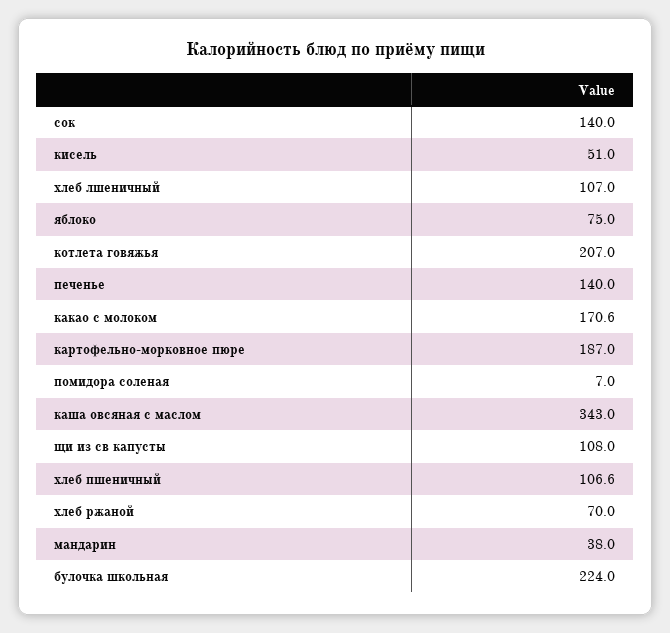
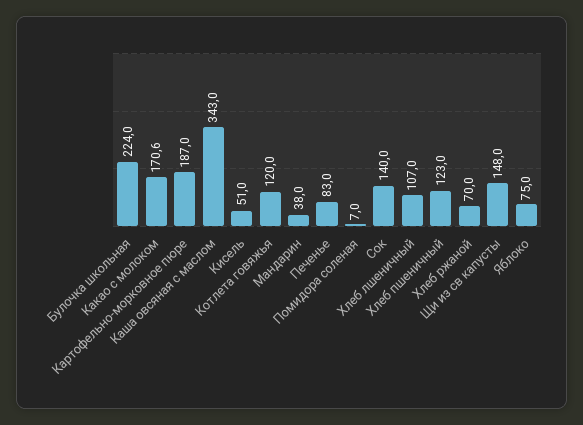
котлета говяжья: 207 -> 120
печенье: 140 -> 83
щи из св капусты: 108 -> 148
хлеб пшеничный: 106.6 -> 123

